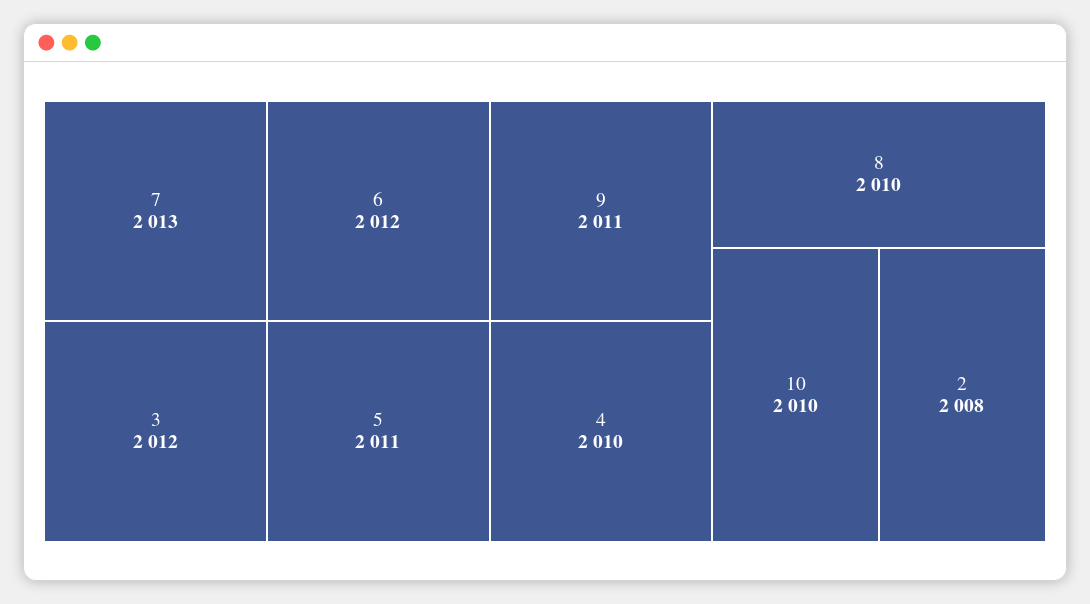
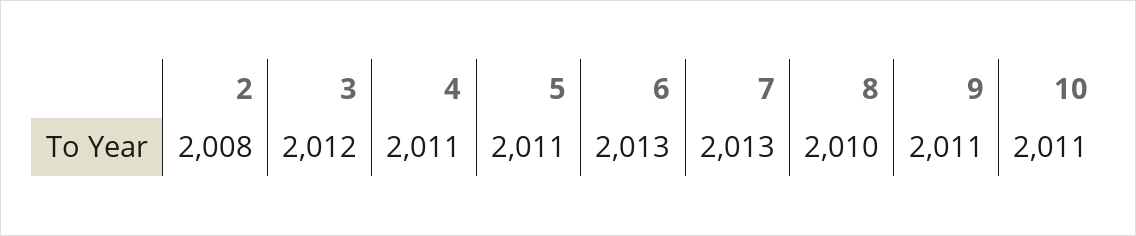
6: 2012 -> 2013
4: 2010 -> 2011
10: 2010 -> 2011

